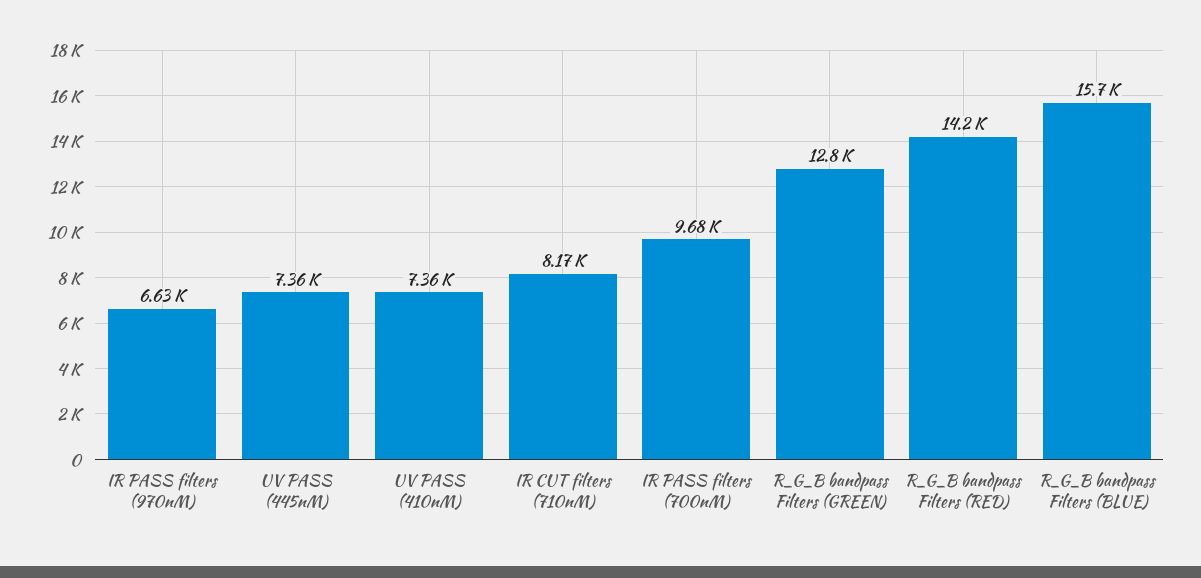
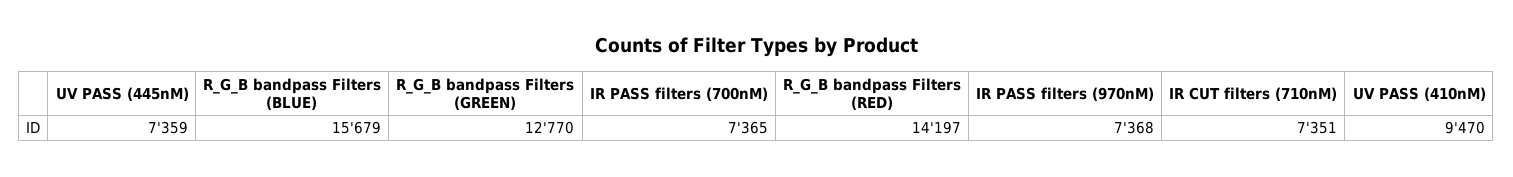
IR PASS filters (970nM): 6630 -> 7368
UV PASS (410nM): 7360 -> 9470
IR CUT filters (710nM): 8170 -> 7351
IR PASS filters (700nM): 9680 -> 7365

